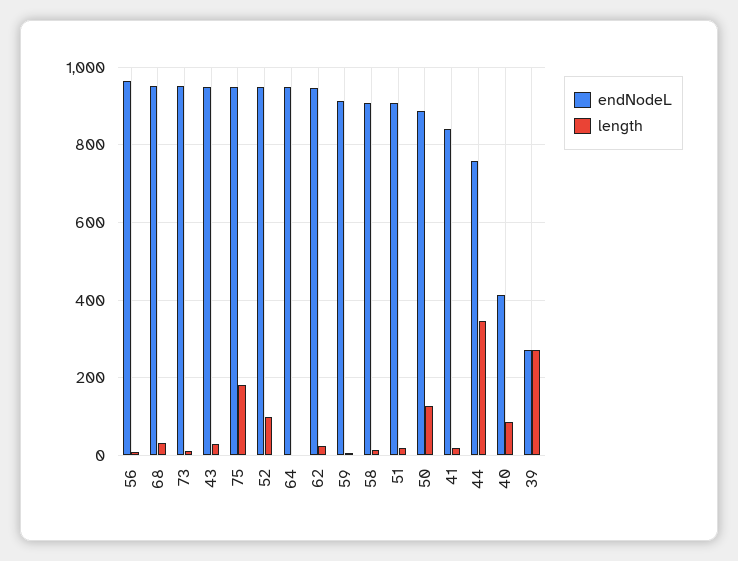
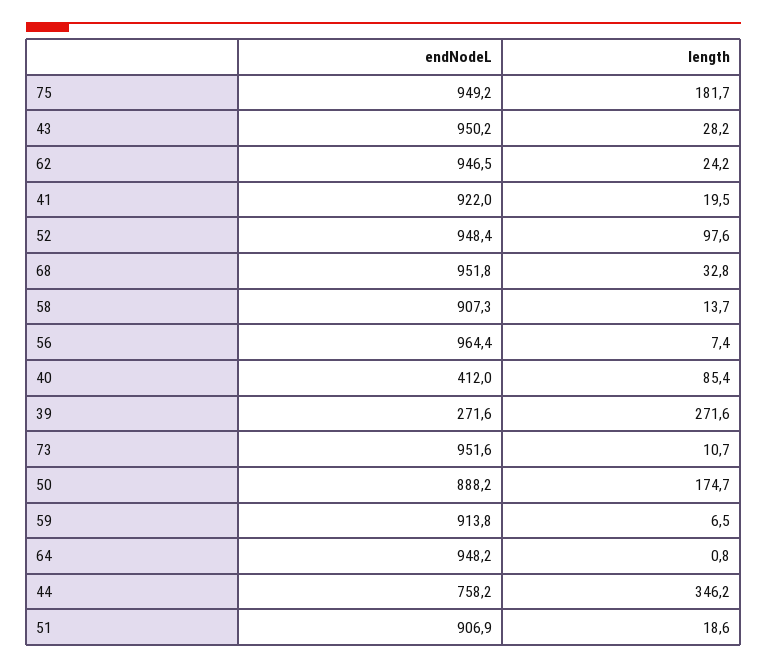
length, 50: 120 -> 174.7
endNodeL, 41: 840 -> 922

